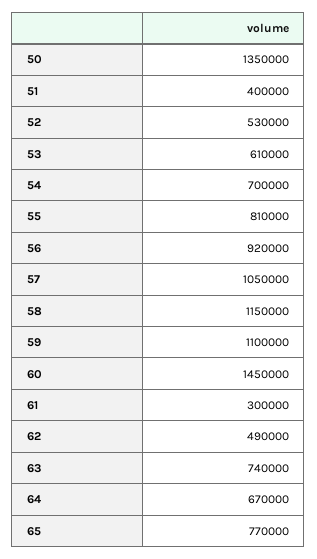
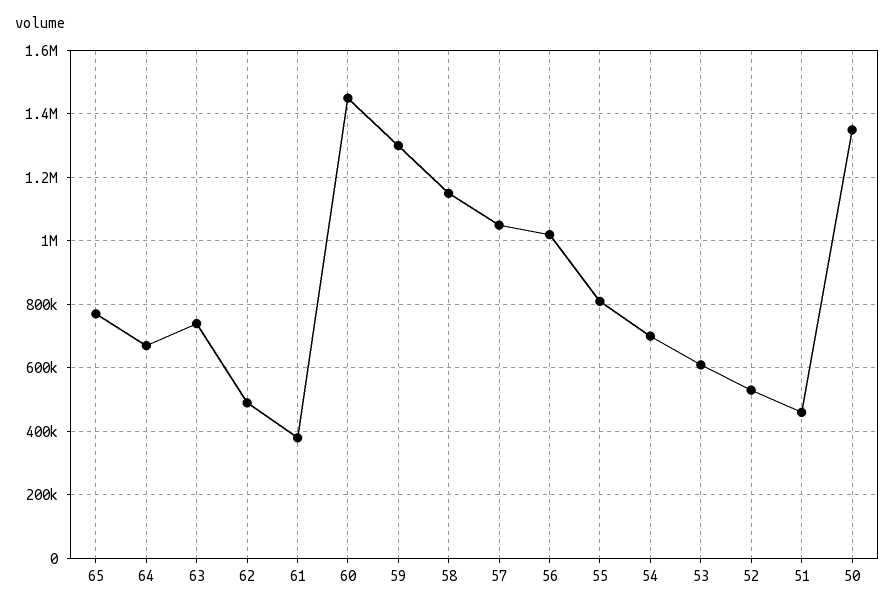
51: 400000 -> 460000
56: 920000 -> 1020000
59: 1100000 -> 1300000
61: 300000 -> 380000

